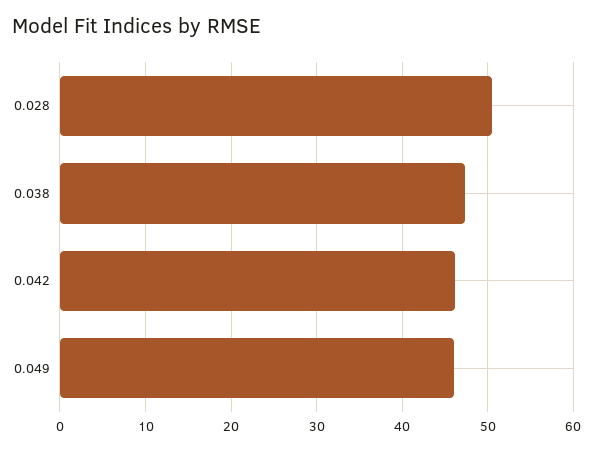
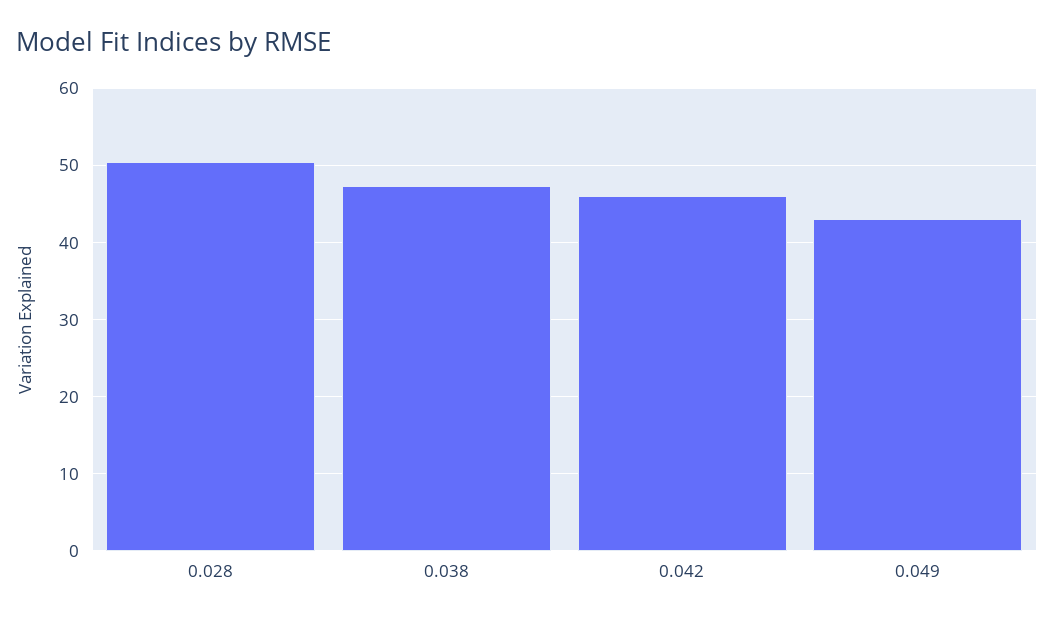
0.049: 46 -> 43

